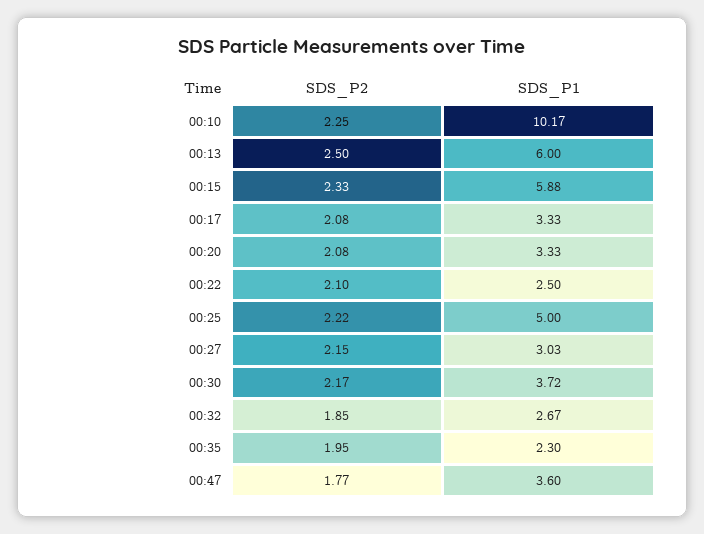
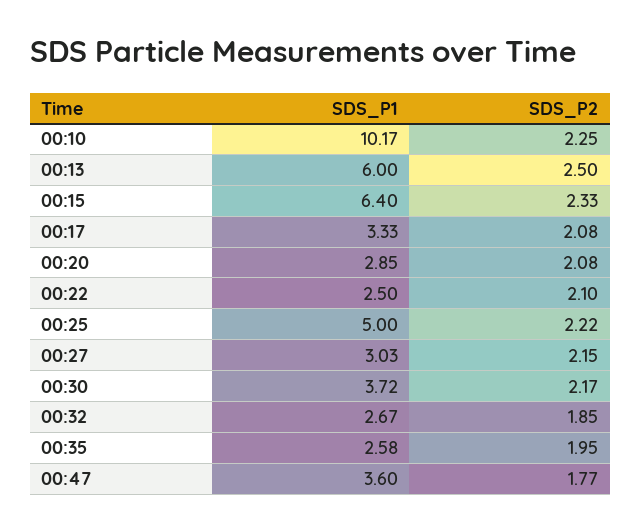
SDS_P1, 00:15: 5.88 -> 6.4
SDS_P1, 00:20: 3.33 -> 2.85
SDS_P1, 00:35: 2.3 -> 2.58

